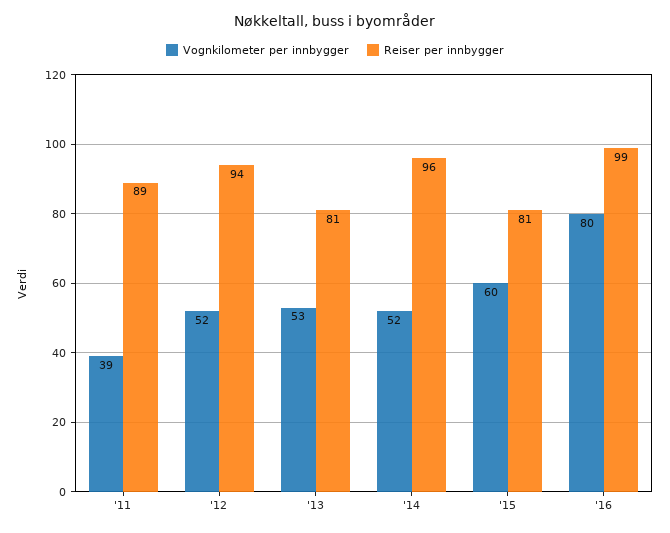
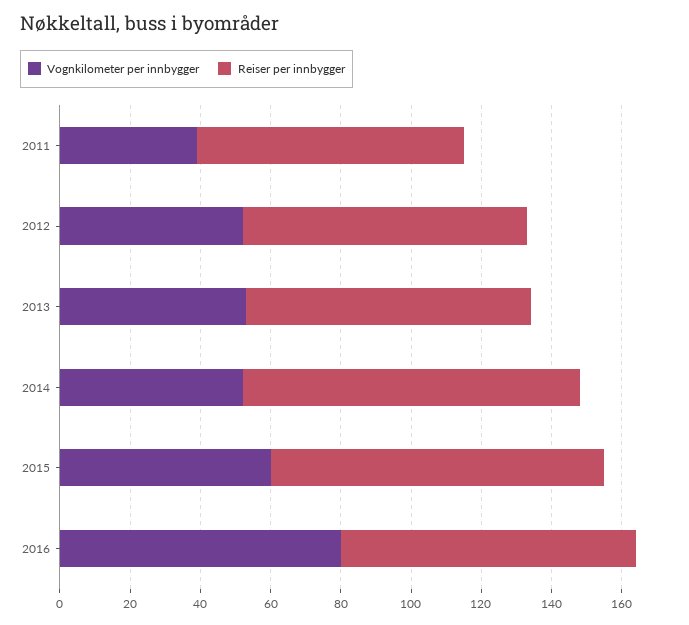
Reiser per innbygger, '11: 89 -> 75
Reiser per innbygger, '12: 94 -> 80
Reiser per innbygger, '15: 81 -> 95
Reiser per innbygger, '16: 99 -> 85

